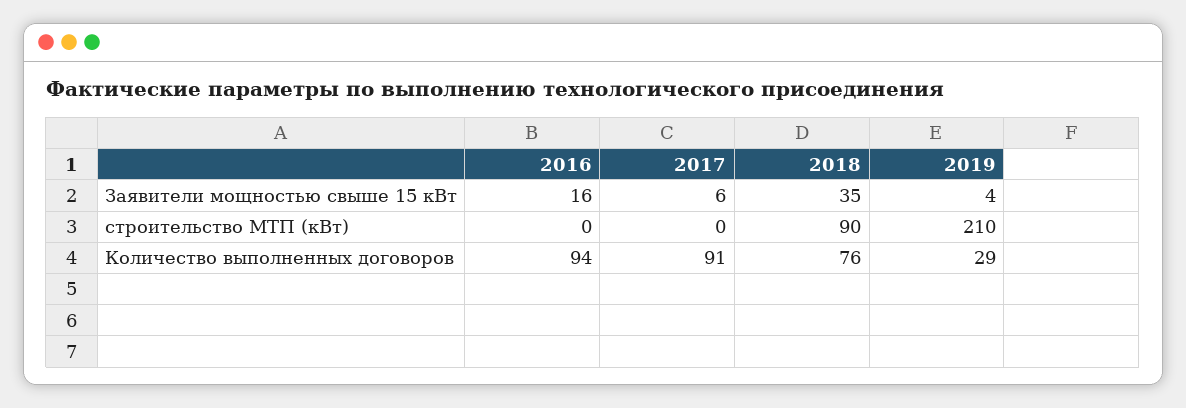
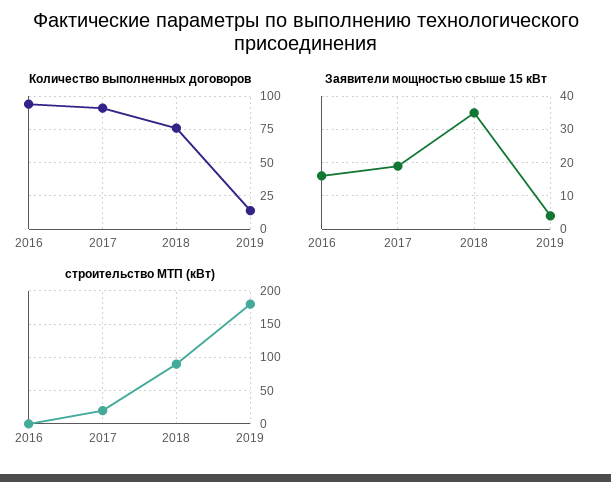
Заявители мощностью свыше 15 кВт, 2017: 6 -> 20
строительство МТП (кВт), 2017: 0 -> 20
строительство МТП (кВт), 2019: 210 -> 180
Количество выполненных договоров, 2019: 29 -> 15

